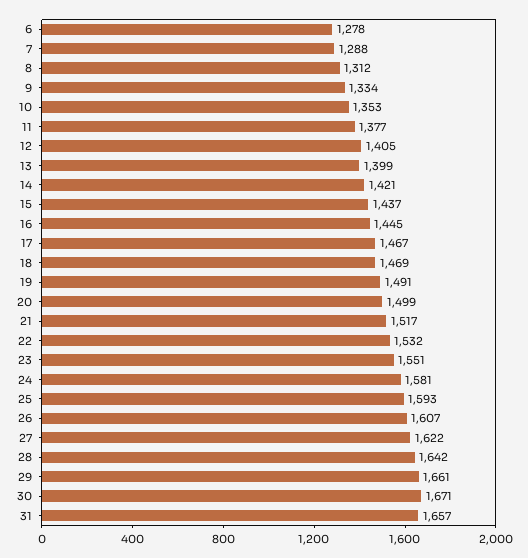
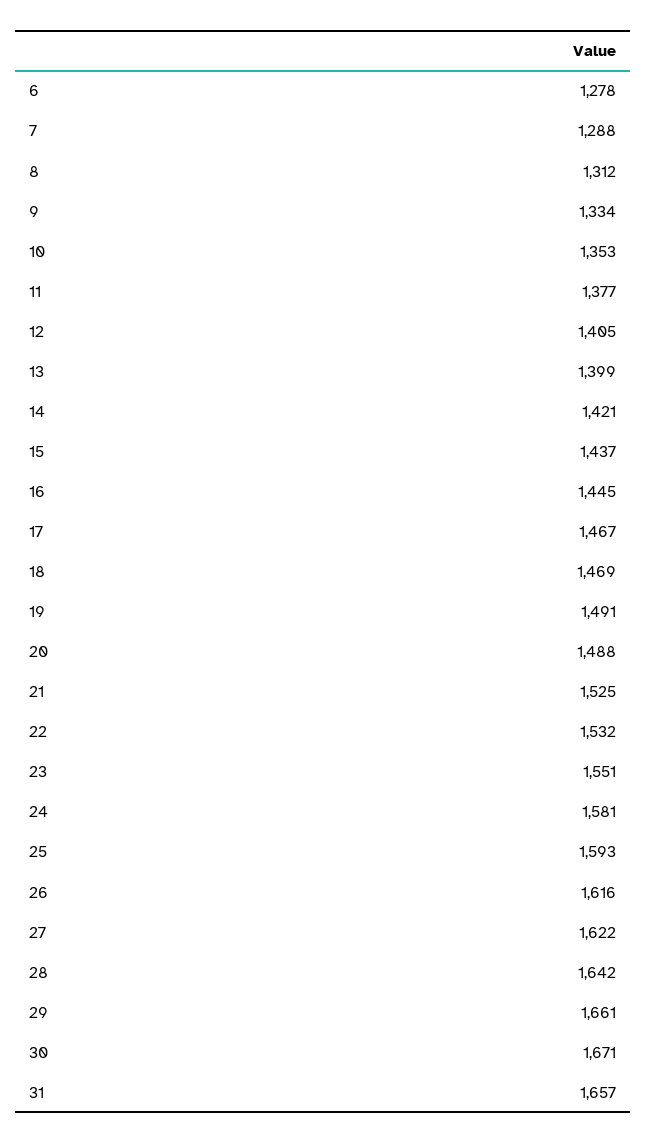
20: 1499 -> 1488
21: 1517 -> 1525
26: 1607 -> 1616

